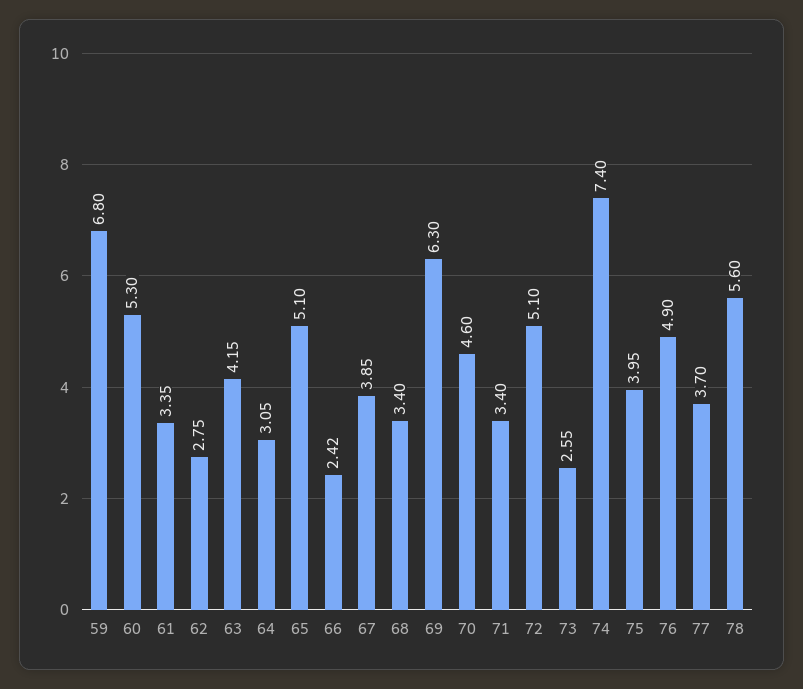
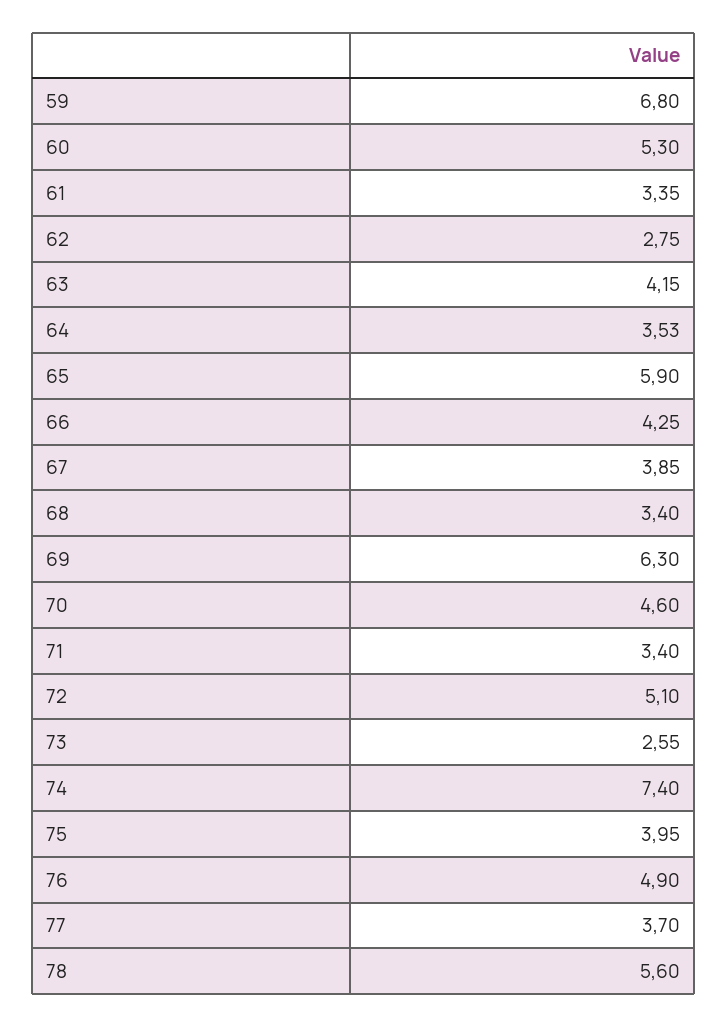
64: 3.05 -> 3.53
65: 5.1 -> 5.9
66: 2.42 -> 4.25

